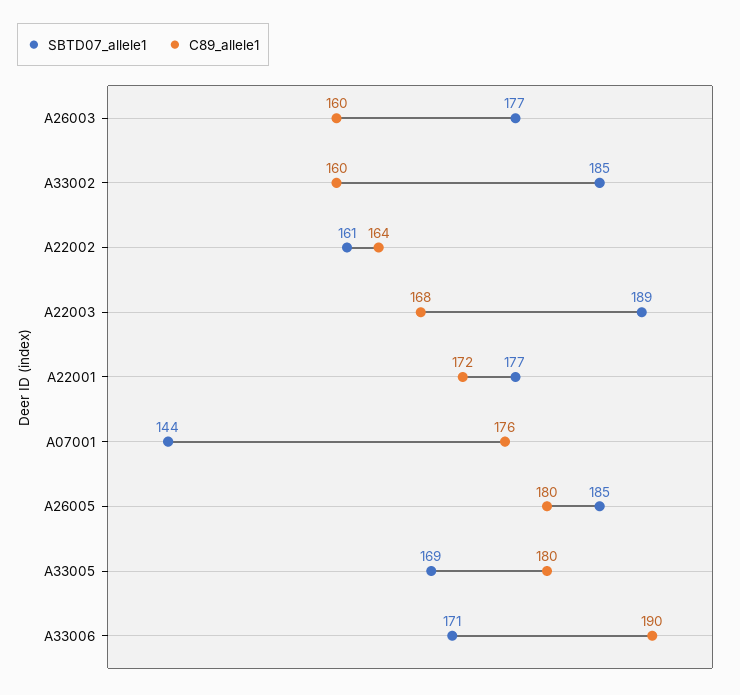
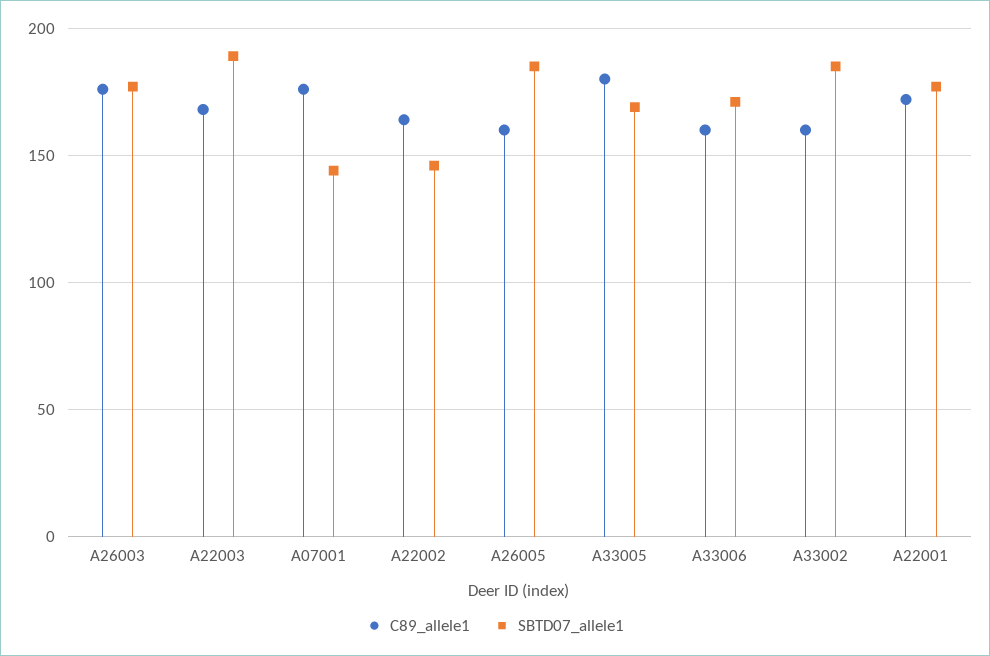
C89_allele1, A26003: 160 -> 175
SBTD07_allele1, A22002: 161 -> 145
C89_allele1, A26005: 180 -> 160
C89_allele1, A33006: 190 -> 160

